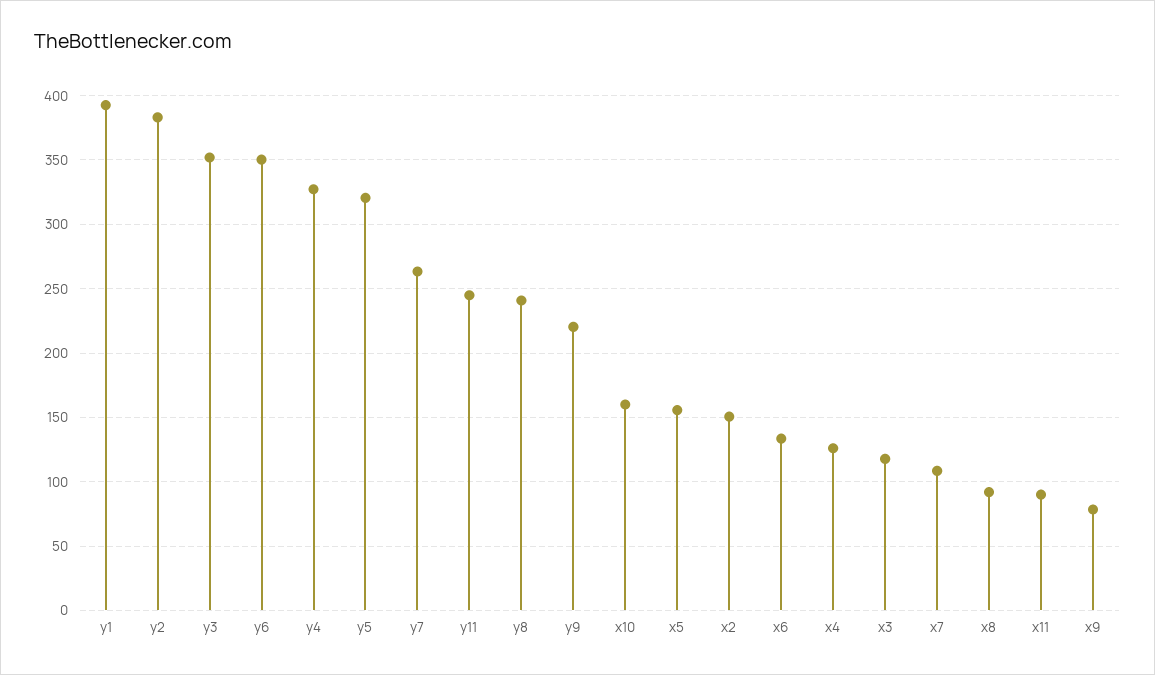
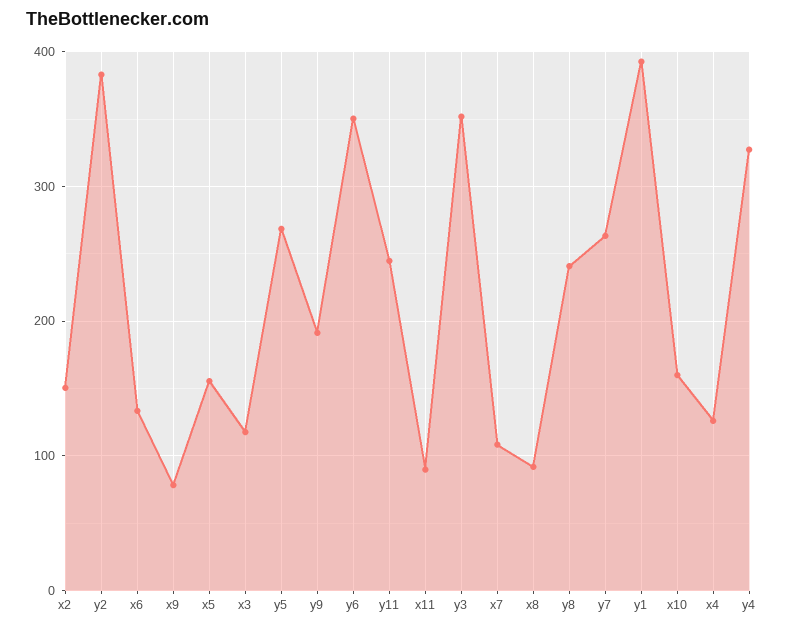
y5: 320 -> 270
y9: 220 -> 190

